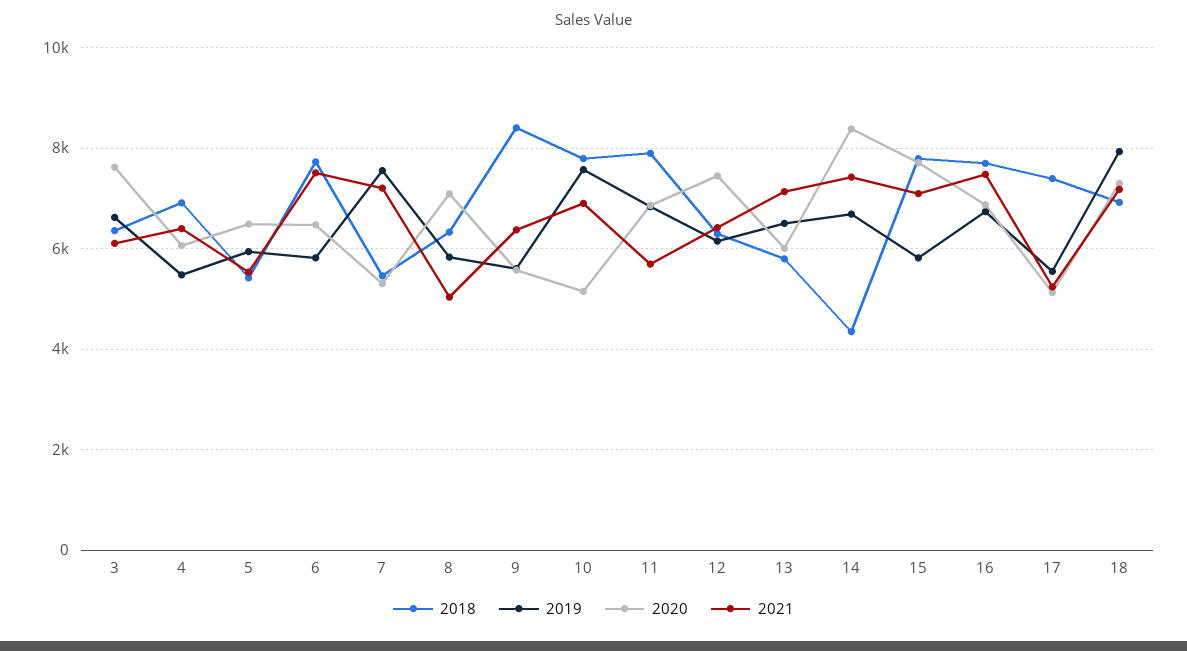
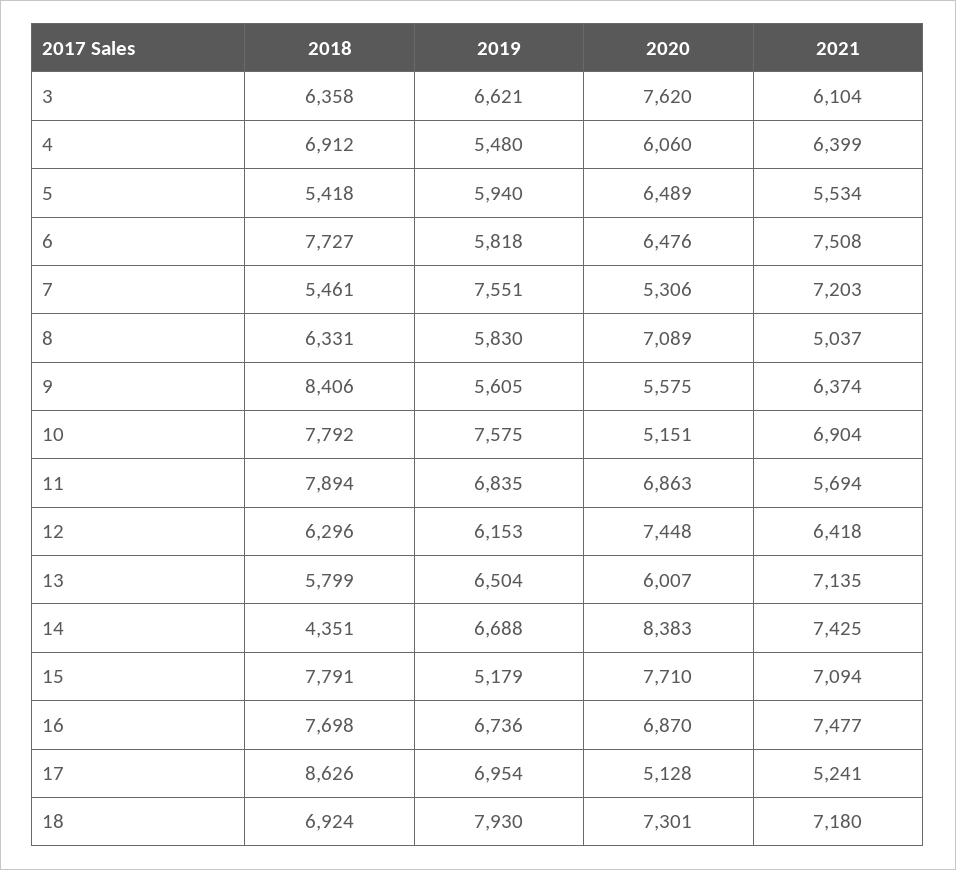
2019, 15: 5800 -> 5179
2018, 17: 7400 -> 8626
2019, 17: 5600 -> 6954

